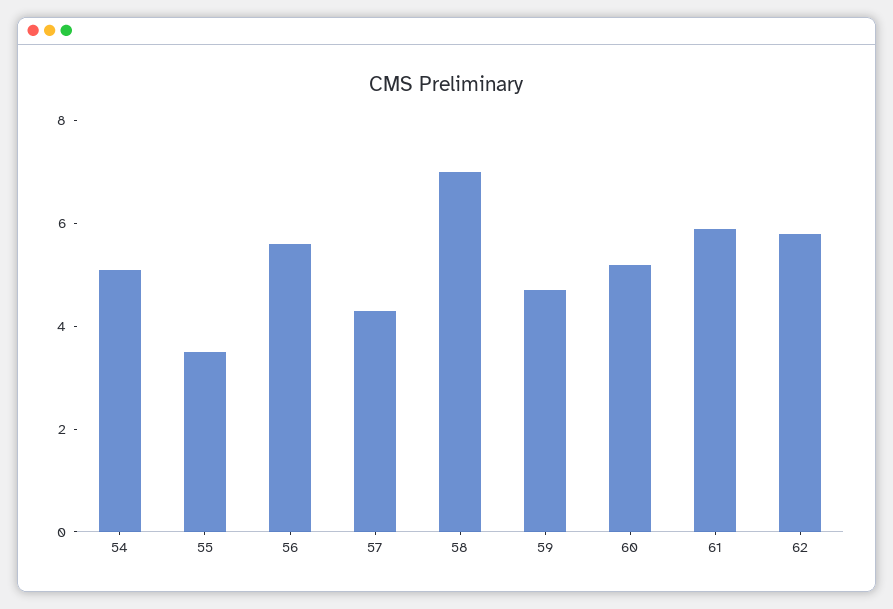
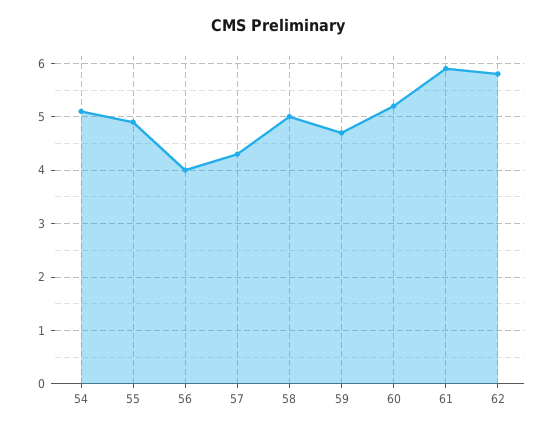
55: 3.5 -> 5
56: 5.5 -> 4
58: 7 -> 5

